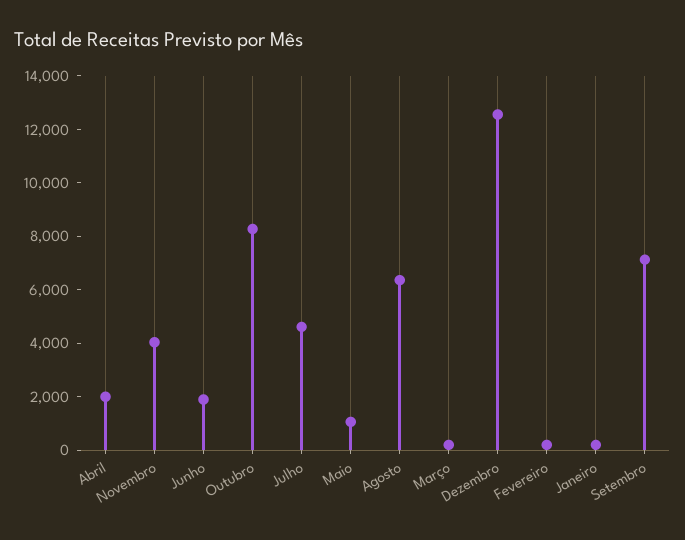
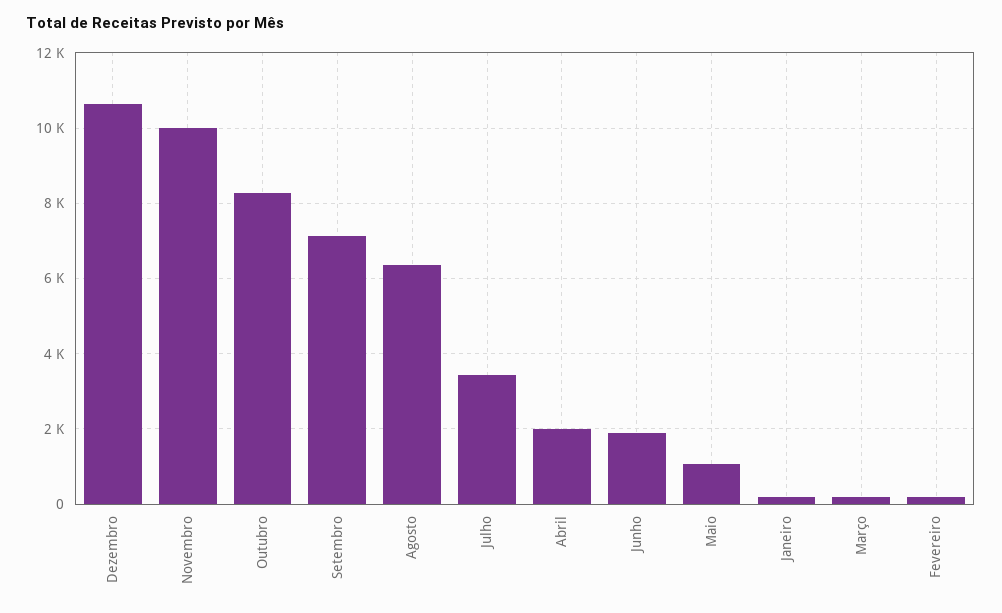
Novembro: 4000 -> 10000
Julho: 4500 -> 3400
Dezembro: 12500 -> 10600

